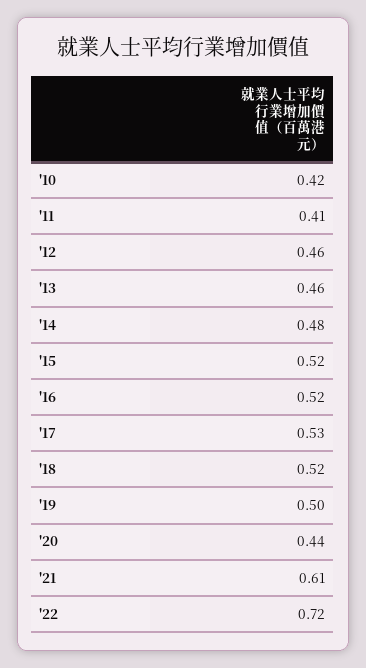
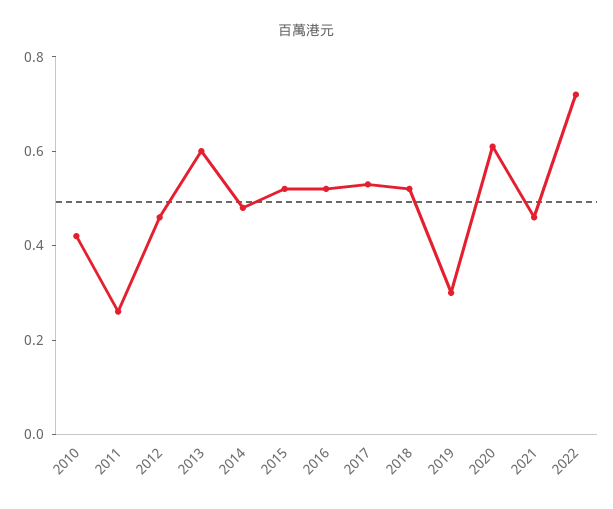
'11: 0.41 -> 0.25
'13: 0.46 -> 0.6
'19: 0.5 -> 0.3
'20: 0.44 -> 0.6
'21: 0.61 -> 0.45

